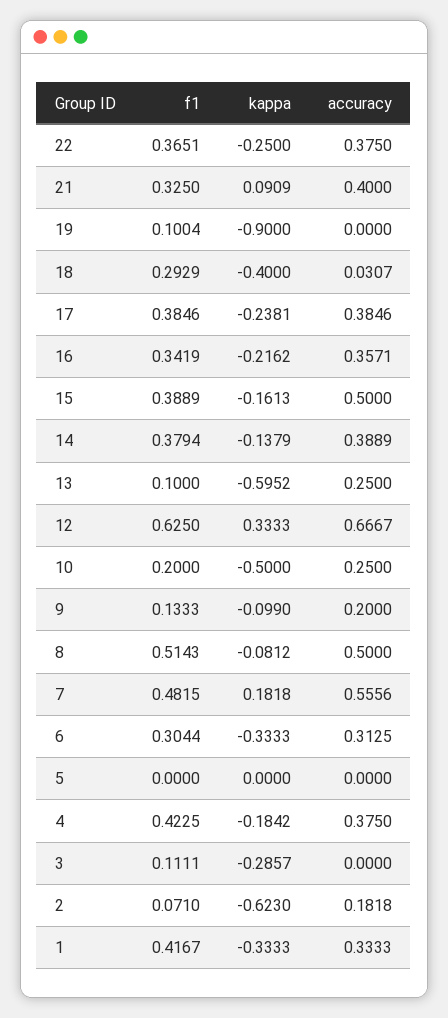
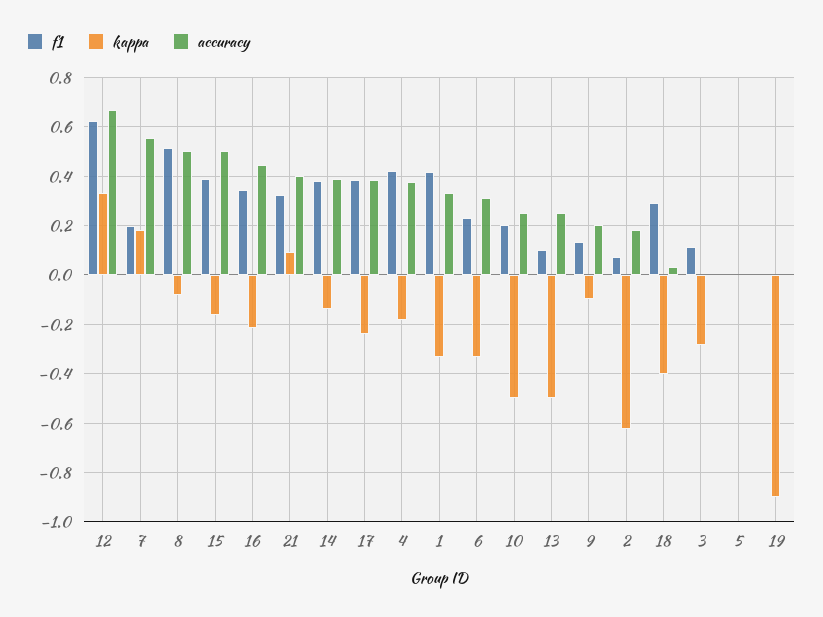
f1, 22: 0.3651 -> none
kappa, 22: -0.25 -> none
accuracy, 22: 0.375 -> none
f1, 19: 0.1004 -> 0
accuracy, 16: 0.3571 -> 0.45
kappa, 13: -0.5952 -> -0.5
f1, 7: 0.4815 -> 0.2
f1, 6: 0.3044 -> 0.225

